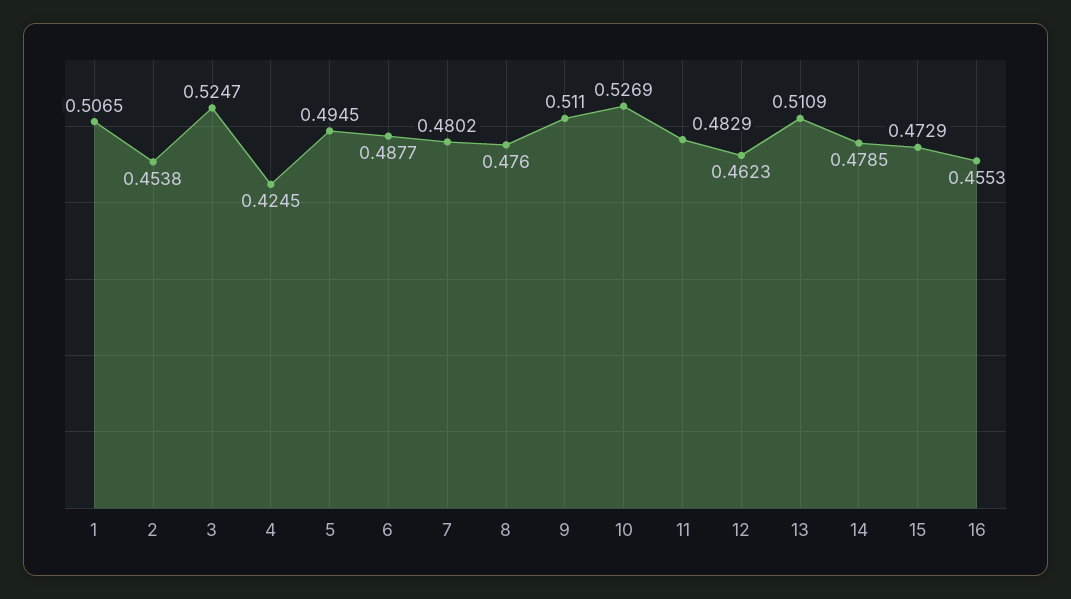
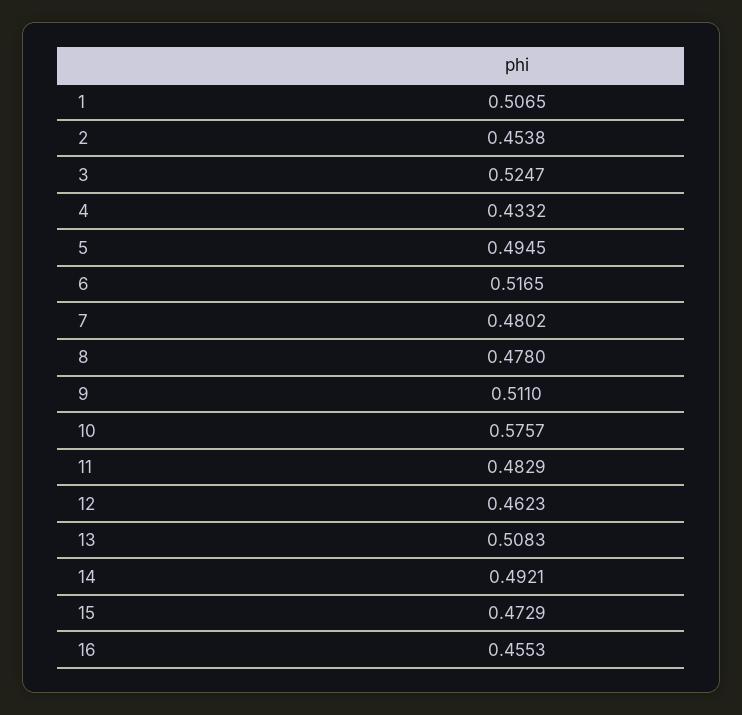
4: 0.4245 -> 0.4332
6: 0.4877 -> 0.5165
8: 0.476 -> 0.478
10: 0.5269 -> 0.5757
13: 0.5109 -> 0.5083
14: 0.4785 -> 0.4921

